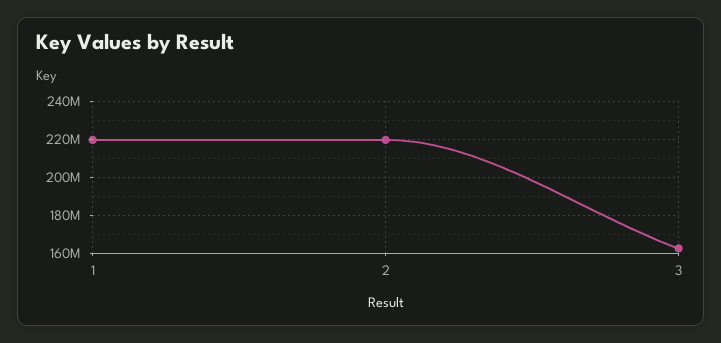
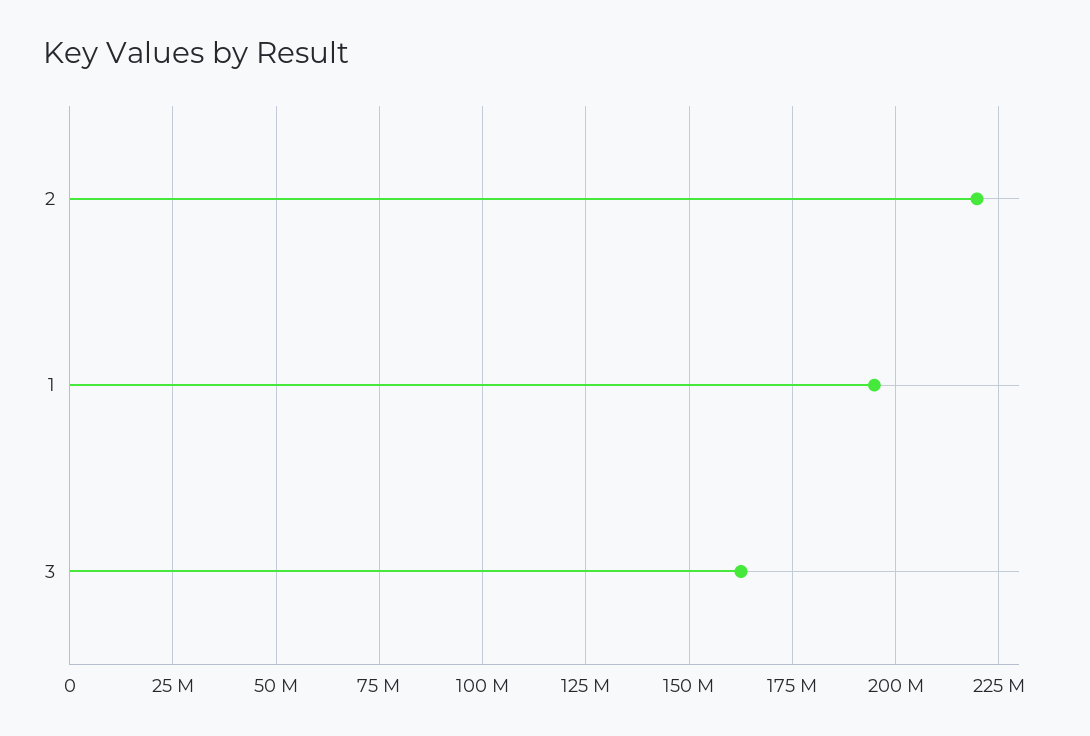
1: 220000000 -> 195000000

